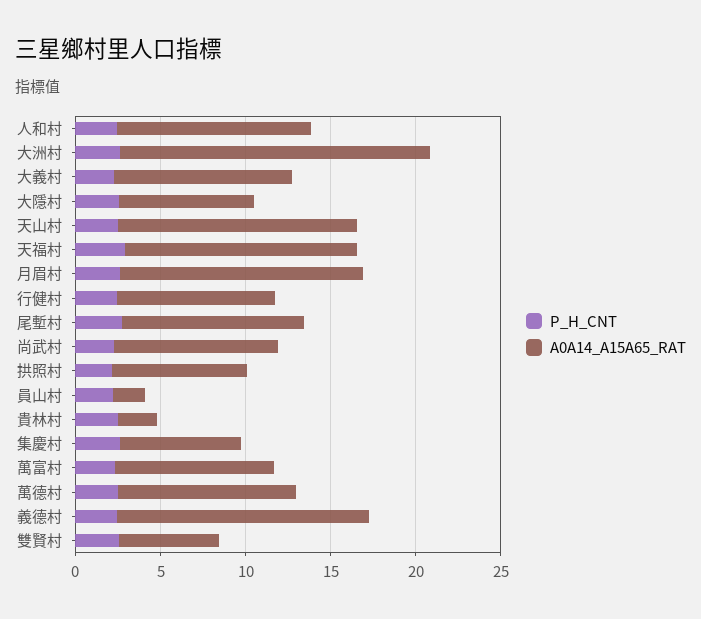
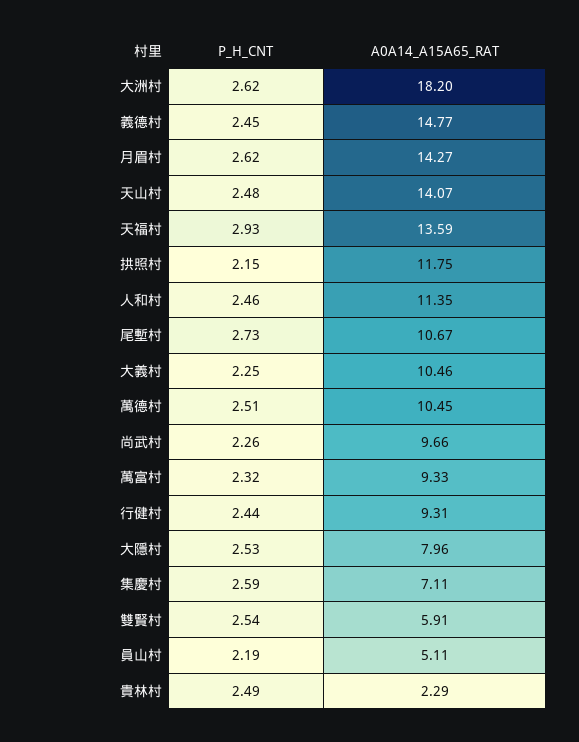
A0A14_A15A65_RAT, 拱照村: 8 -> 11.75
A0A14_A15A65_RAT, 員山村: 2 -> 5.11

